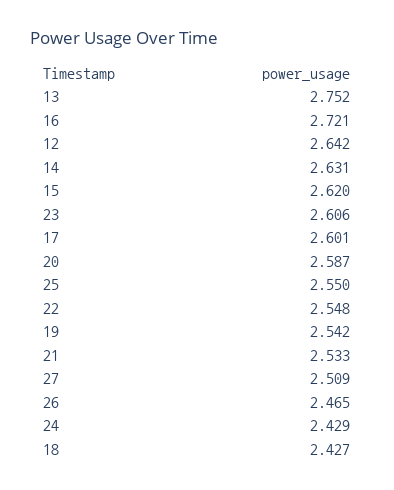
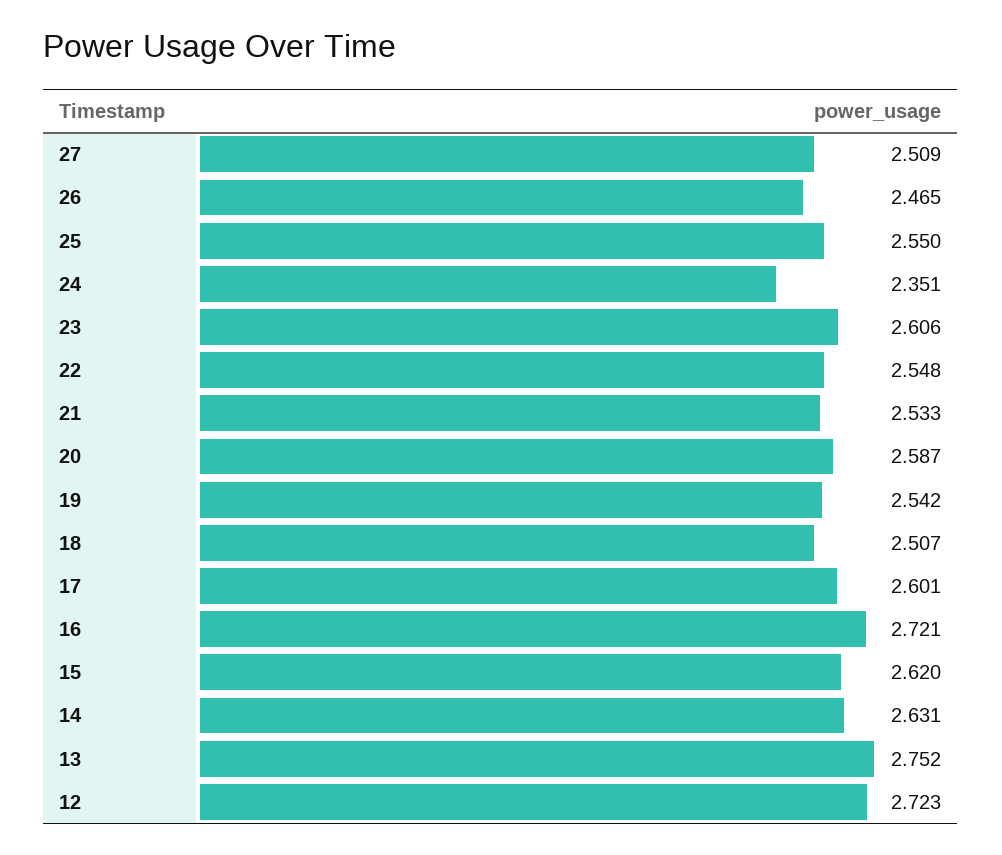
12: 2.642 -> 2.723
24: 2.429 -> 2.351
18: 2.427 -> 2.507

